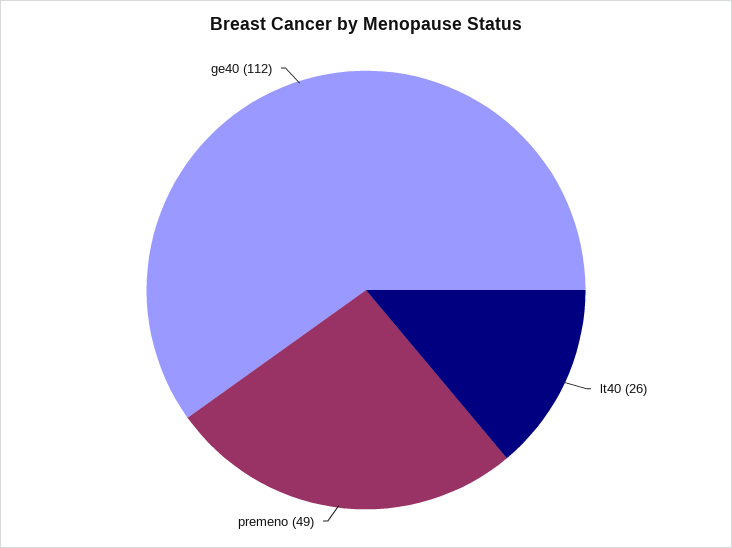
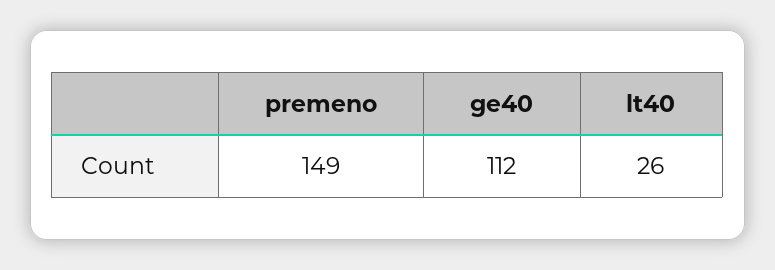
premeno: 49 -> 149

